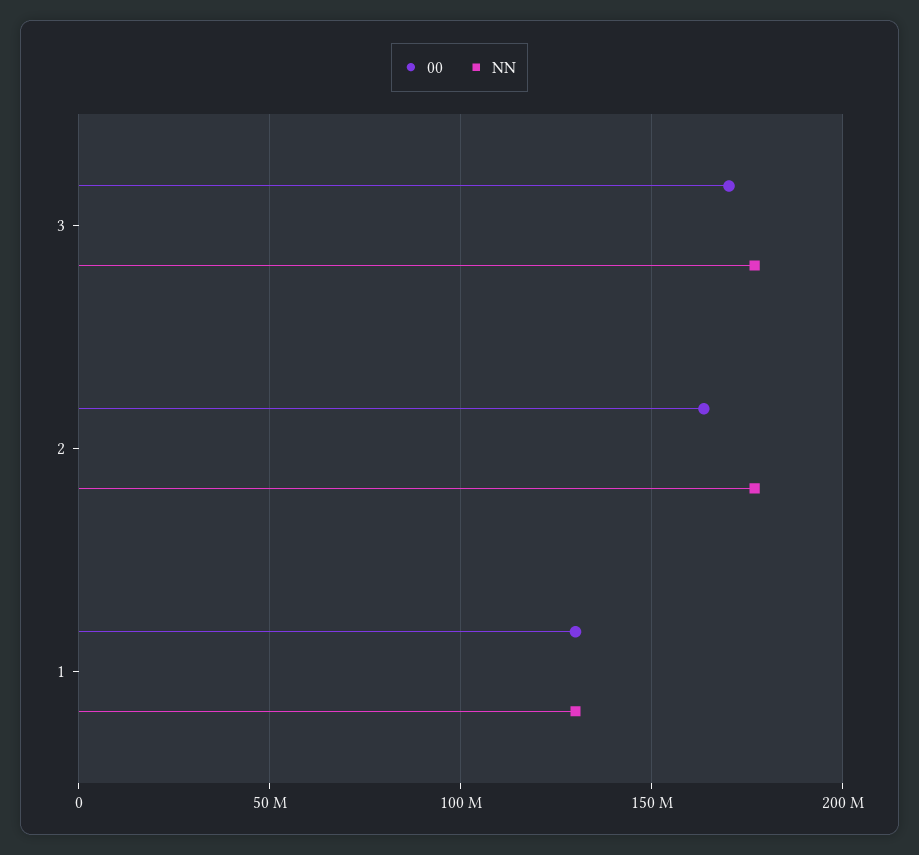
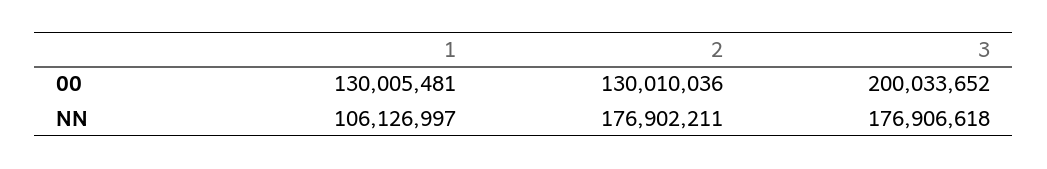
00, 3: 170000000 -> 200033652
00, 2: 165000000 -> 130010036
NN, 1: 130000000 -> 106126997

